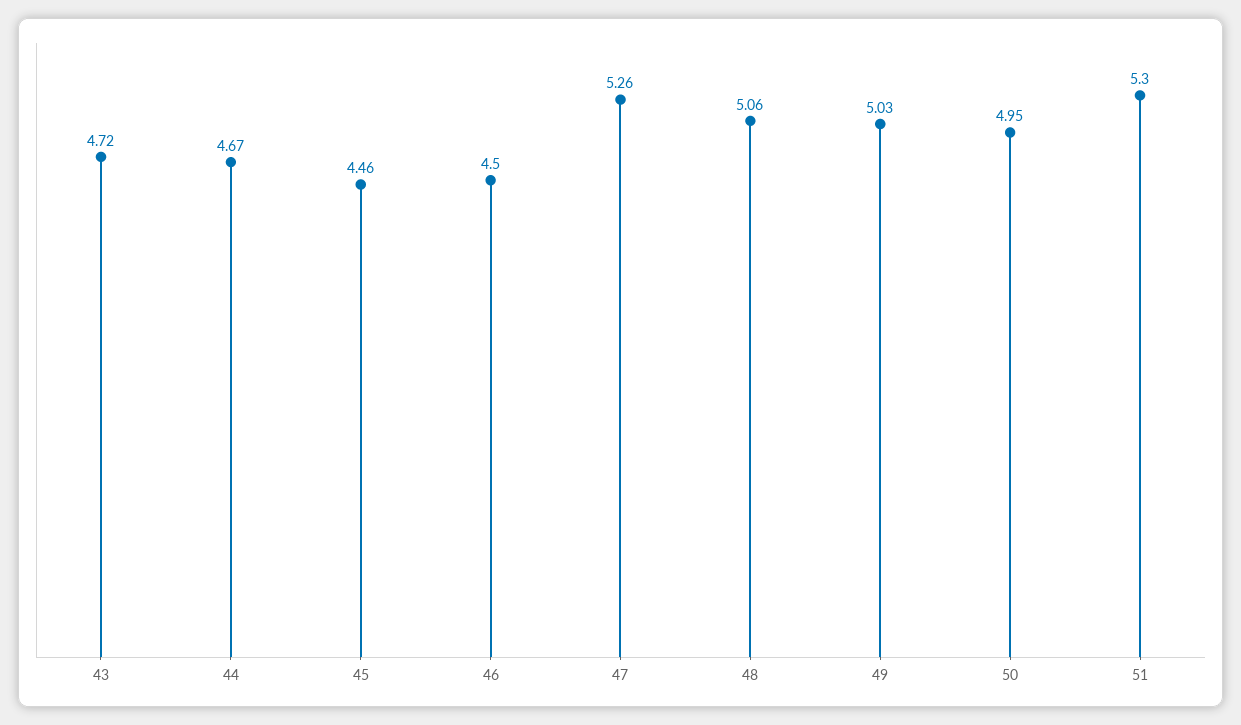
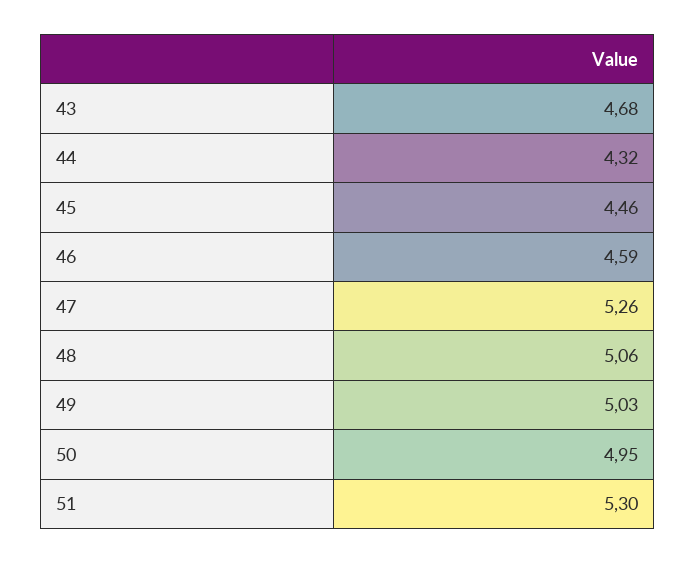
43: 4.72 -> 4.68
44: 4.67 -> 4.32
46: 4.5 -> 4.59

